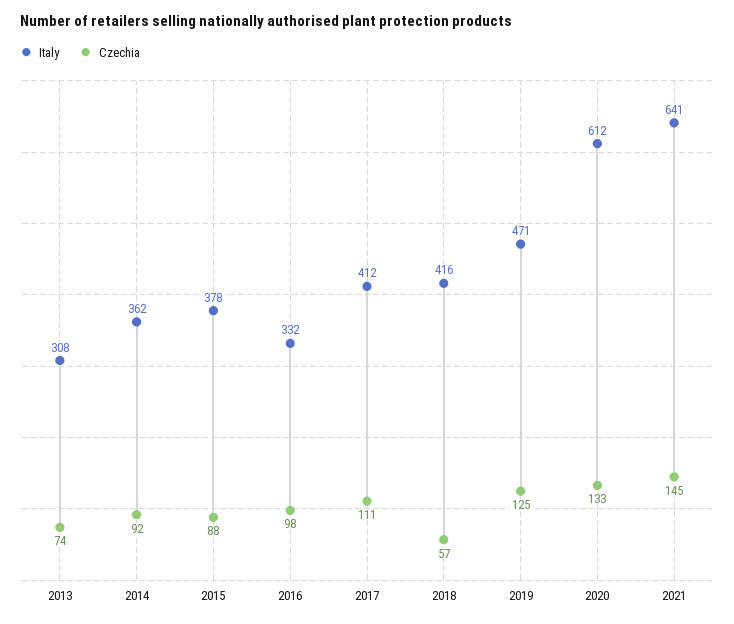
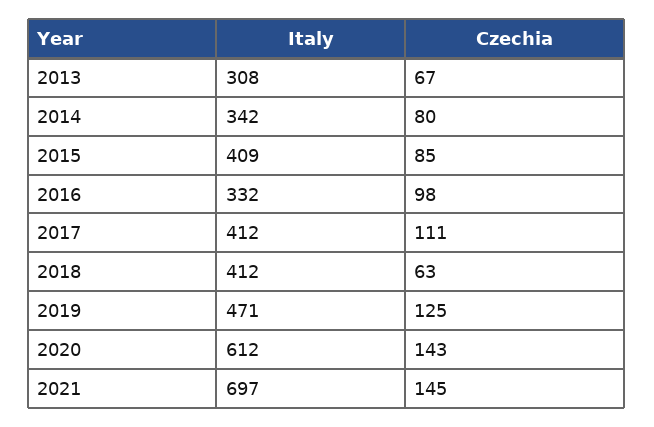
Czechia, 2013: 74 -> 67
Italy, 2014: 362 -> 342
Czechia, 2014: 92 -> 80
Italy, 2015: 378 -> 409
Czechia, 2015: 88 -> 85
Italy, 2018: 416 -> 412
Czechia, 2018: 57 -> 63
Czechia, 2020: 133 -> 143
Italy, 2021: 641 -> 697

